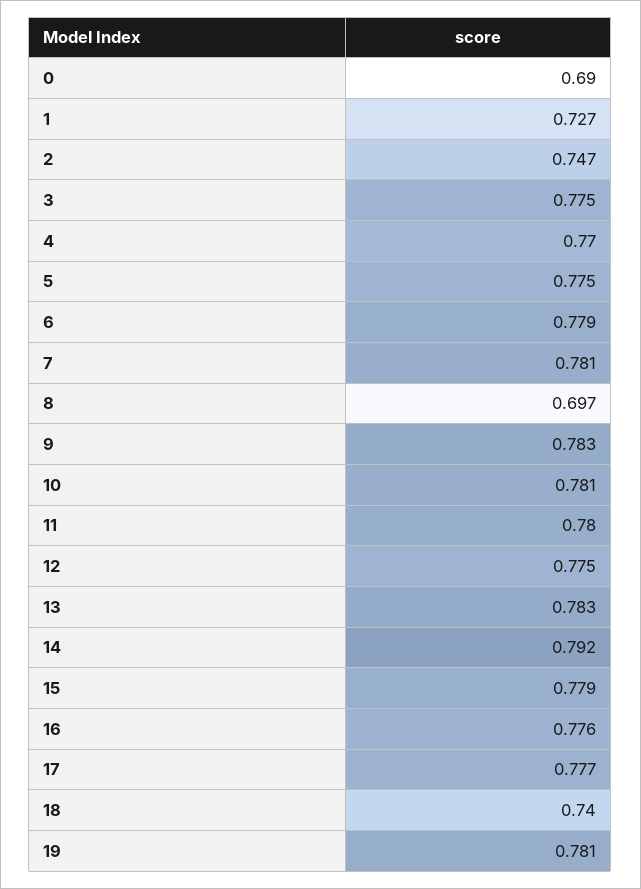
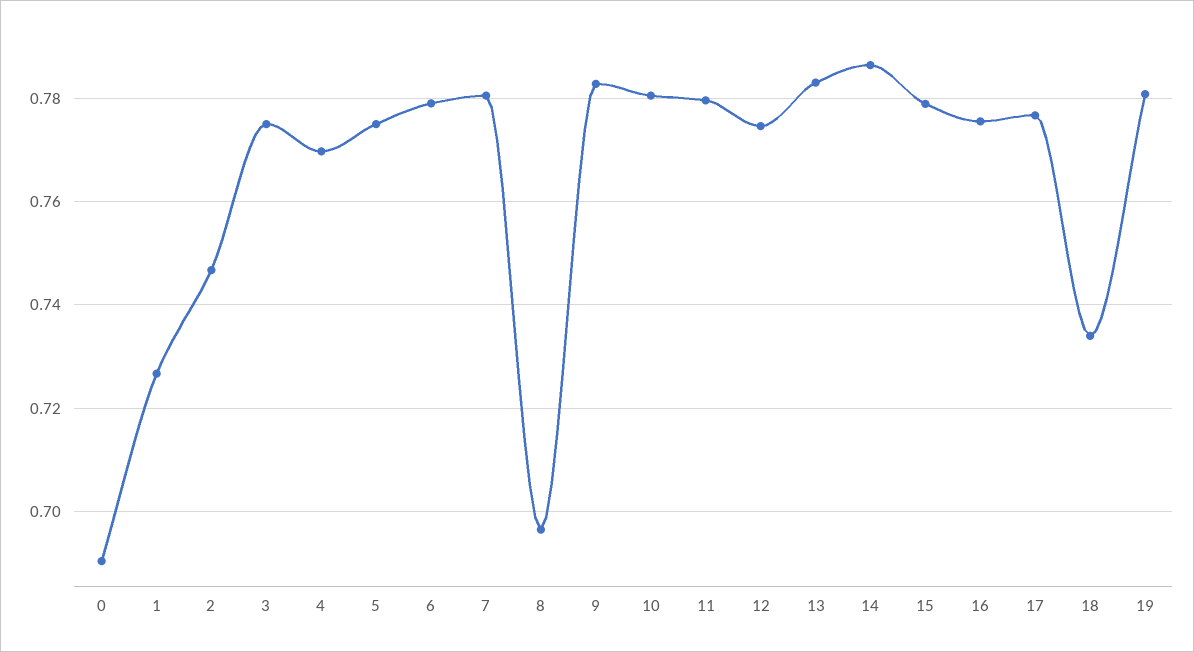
14: 0.792 -> 0.786
18: 0.74 -> 0.734

